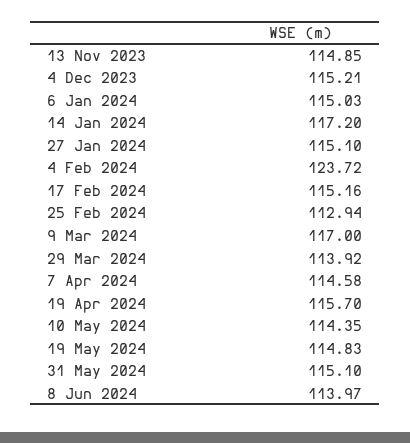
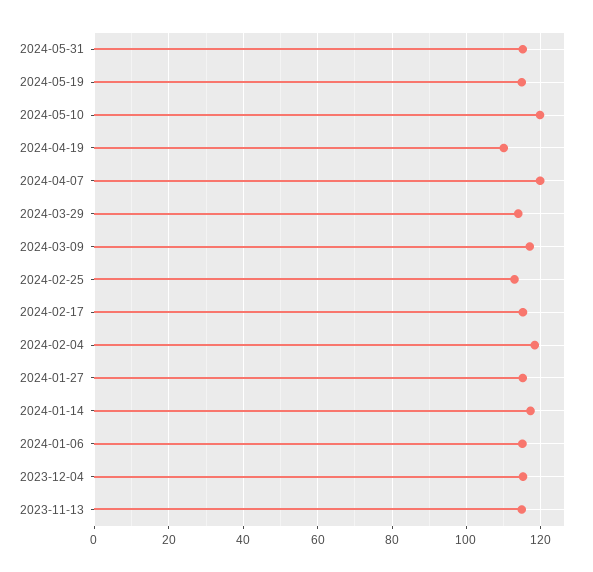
4 Feb 2024: 123.72 -> 118
7 Apr 2024: 114.58 -> 120
19 Apr 2024: 115.7 -> 110
10 May 2024: 114.35 -> 120
8 Jun 2024: 113.97 -> none

